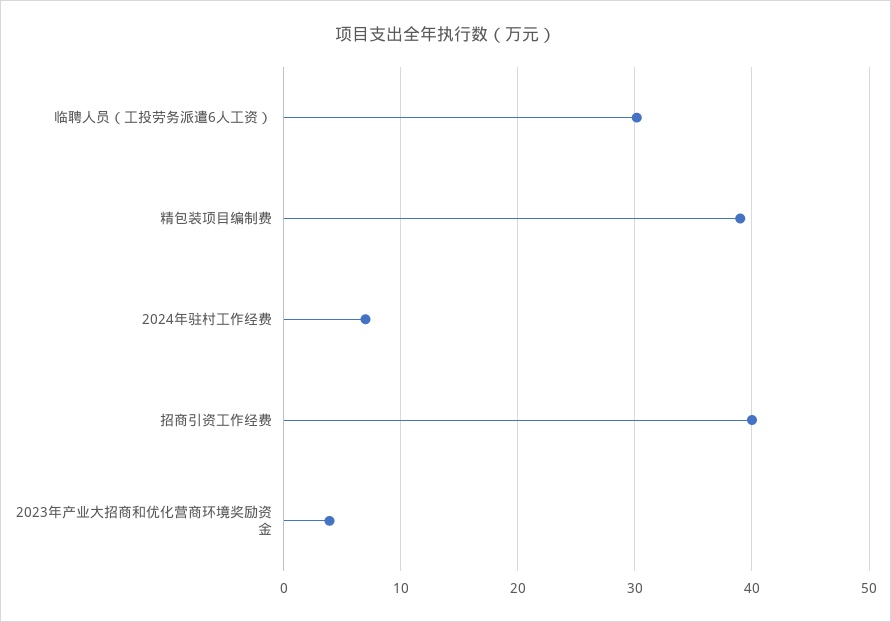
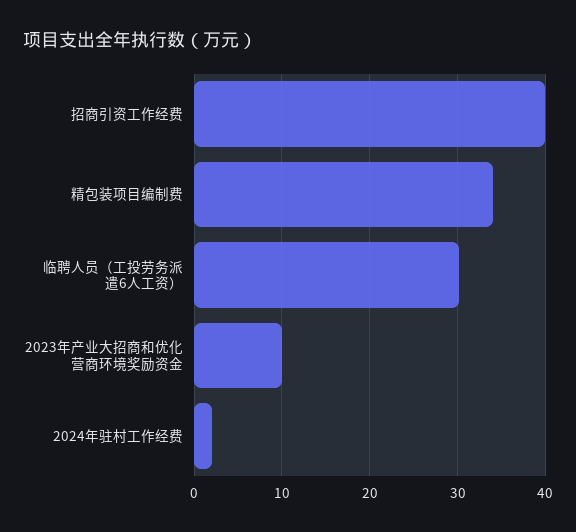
精包装项目编制费: 39 -> 34
2024年驻村工作经费: 7 -> 2
2023年产业大招商和优化营商环境奖励资金: 4 -> 10

